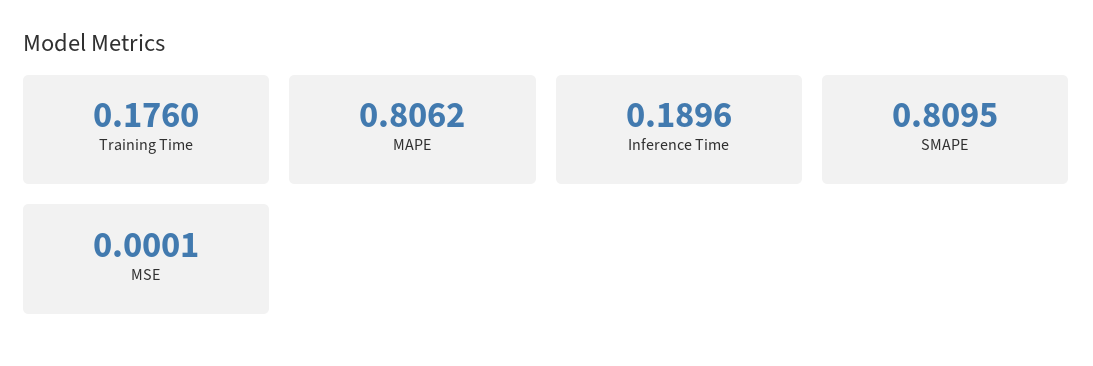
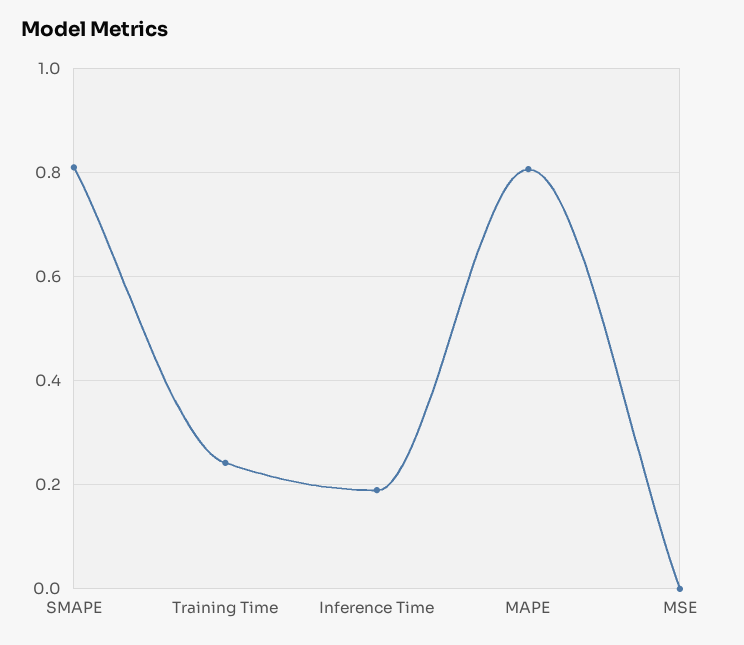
Training Time: 0.176 -> 0.24

